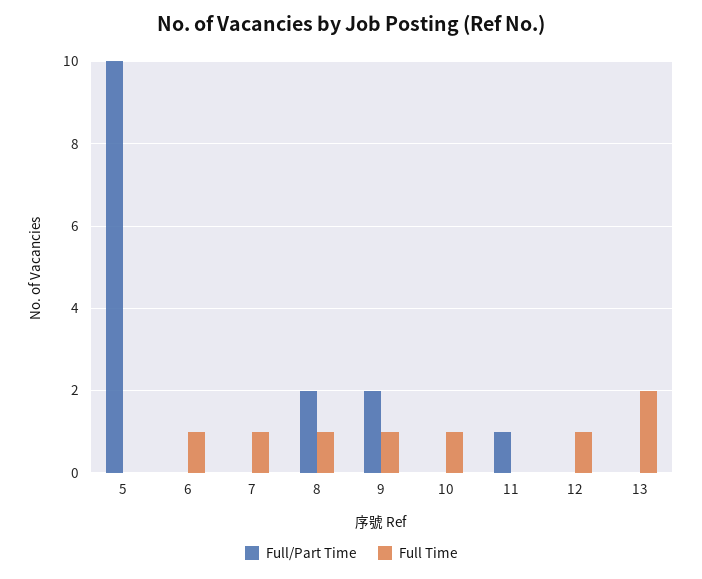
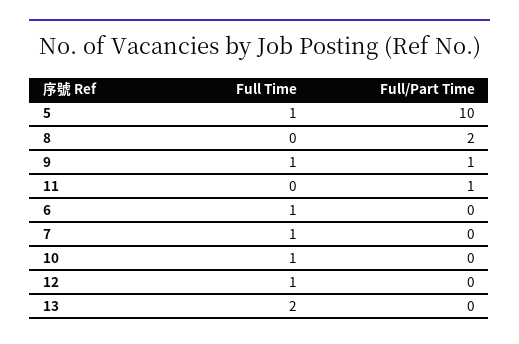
Full Time, 5: 0 -> 1
Full Time, 8: 1 -> 0
Full/Part Time, 9: 2 -> 1

